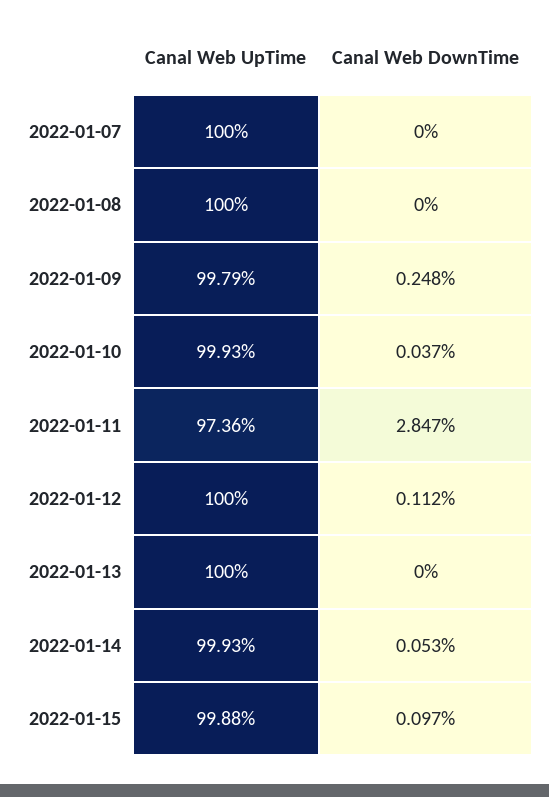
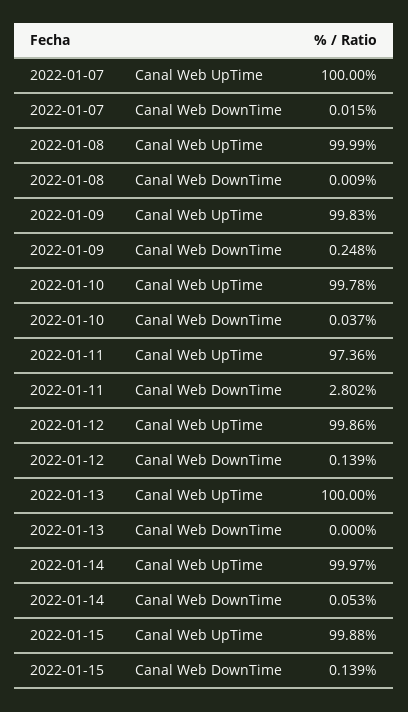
Canal Web DownTime, 2022-01-07: 0 -> 0.015
Canal Web UpTime, 2022-01-08: 100 -> 99.99
Canal Web DownTime, 2022-01-08: 0 -> 0.009
Canal Web UpTime, 2022-01-09: 99.79 -> 99.83
Canal Web UpTime, 2022-01-10: 99.93 -> 99.78
Canal Web DownTime, 2022-01-11: 2.847 -> 2.802
Canal Web UpTime, 2022-01-12: 100 -> 99.86
Canal Web DownTime, 2022-01-12: 0.112 -> 0.139
Canal Web UpTime, 2022-01-14: 99.93 -> 99.97
Canal Web DownTime, 2022-01-15: 0.097 -> 0.139

